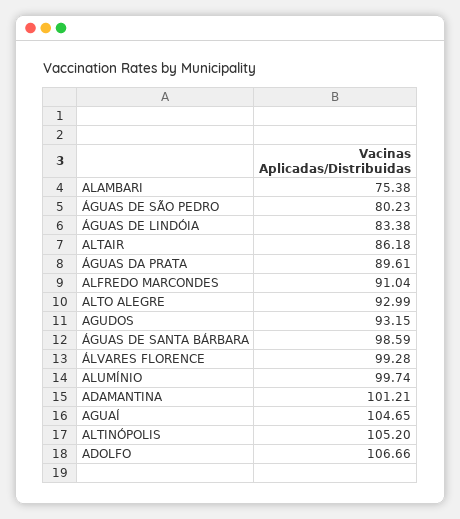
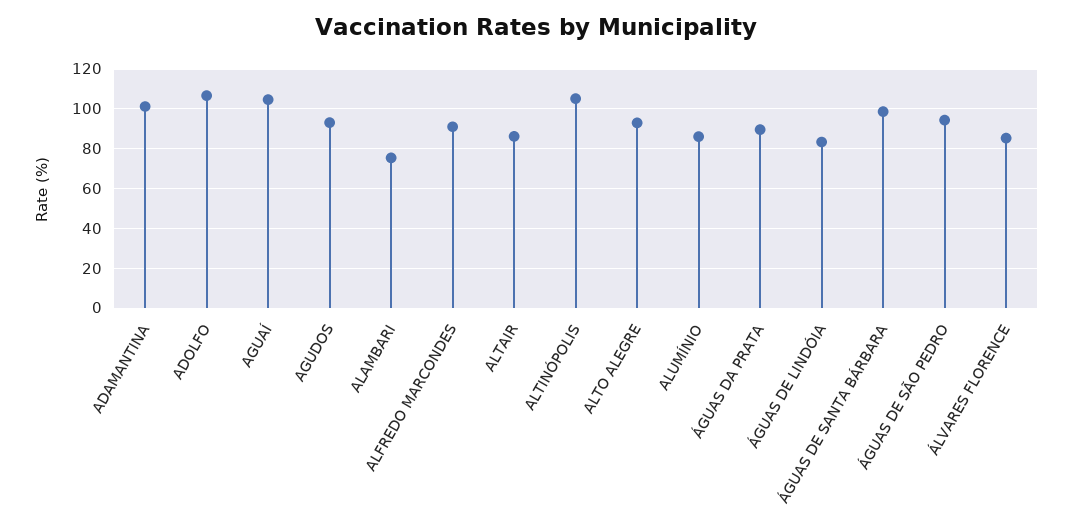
ÁGUAS DE SÃO PEDRO: 80.23 -> 95
ÁLVARES FLORENCE: 99.28 -> 85
ALUMÍNIO: 99.74 -> 85

